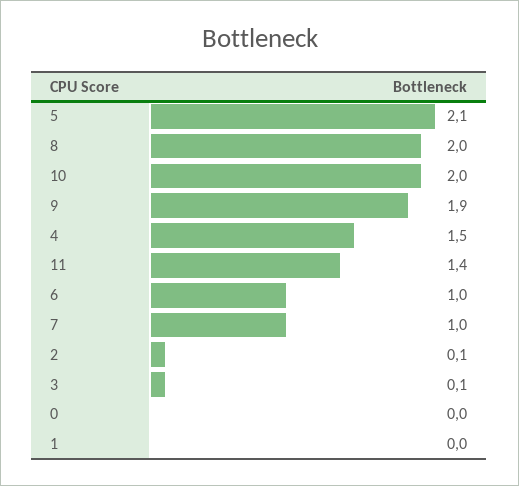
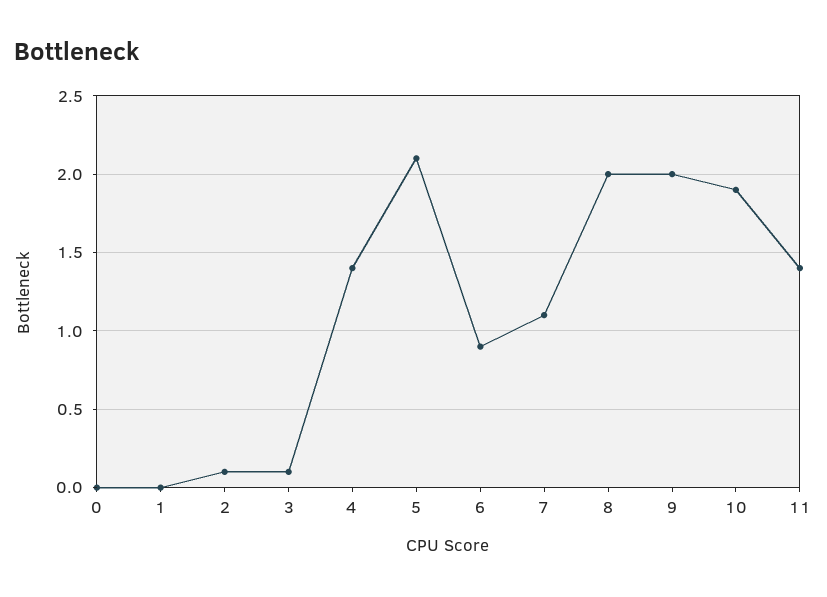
10: 2 -> 1.9
9: 1.9 -> 2
4: 1.5 -> 1.4
6: 1 -> 0.9
7: 1 -> 1.1

